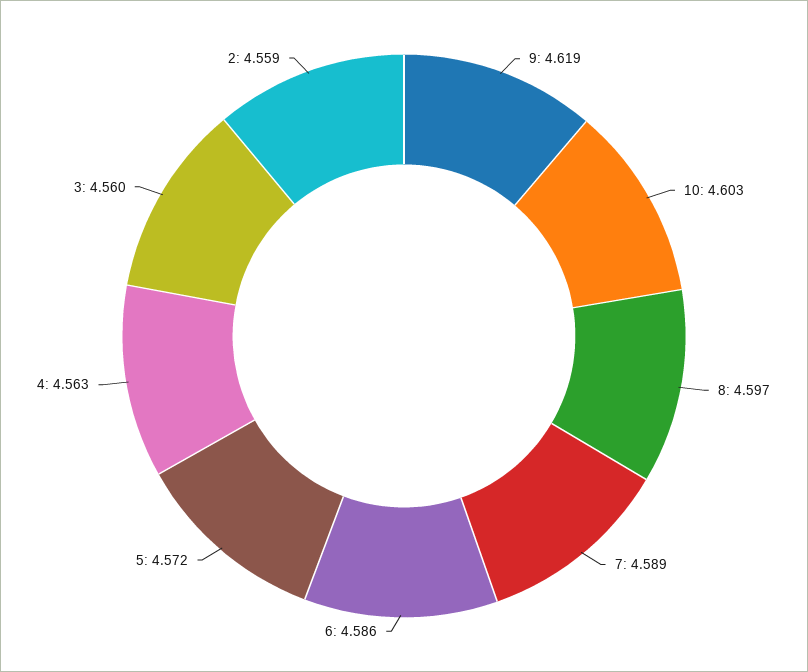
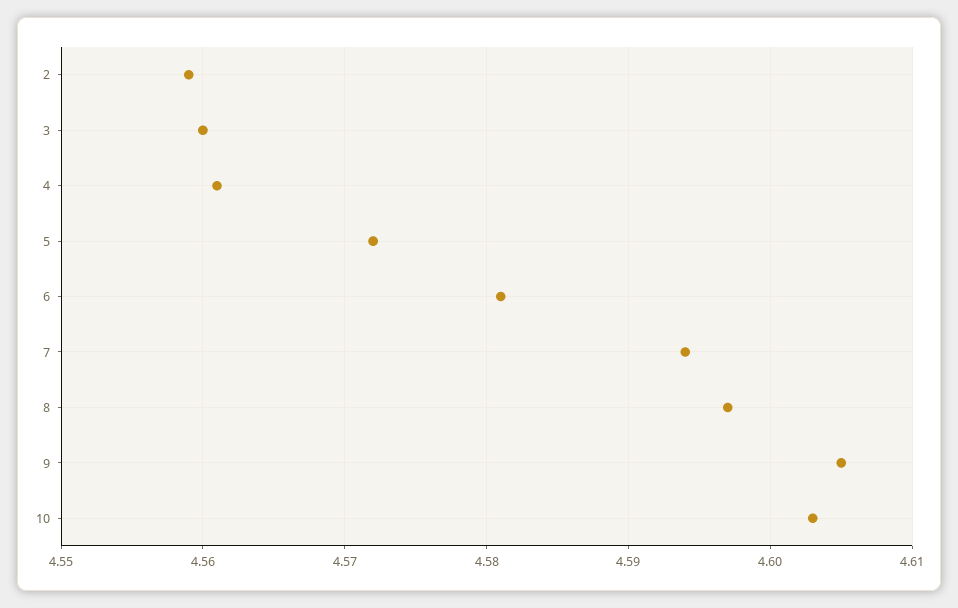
9: 4.619 -> 4.605
7: 4.589 -> 4.594
6: 4.586 -> 4.581
4: 4.563 -> 4.561

